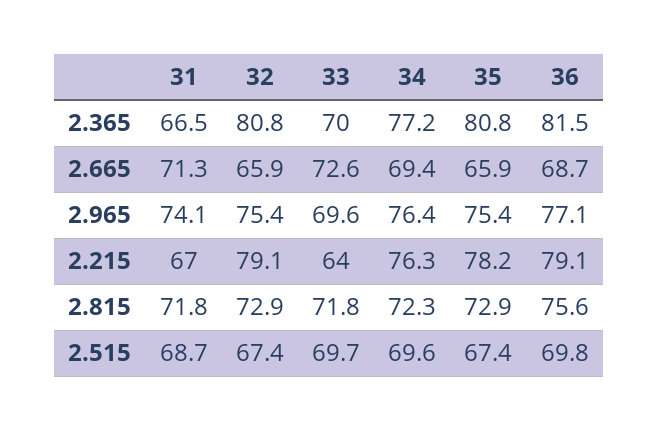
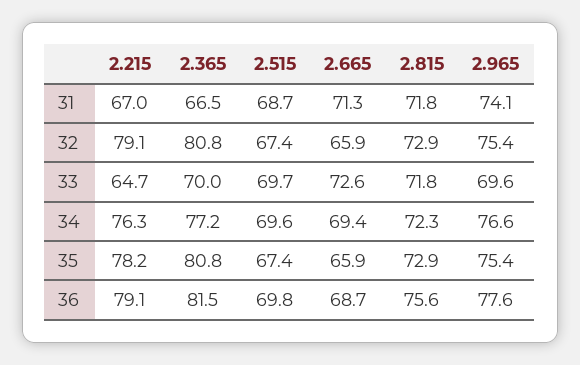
34, 2.965: 76.4 -> 76.6
36, 2.965: 77.1 -> 77.6
33, 2.215: 64 -> 64.7

